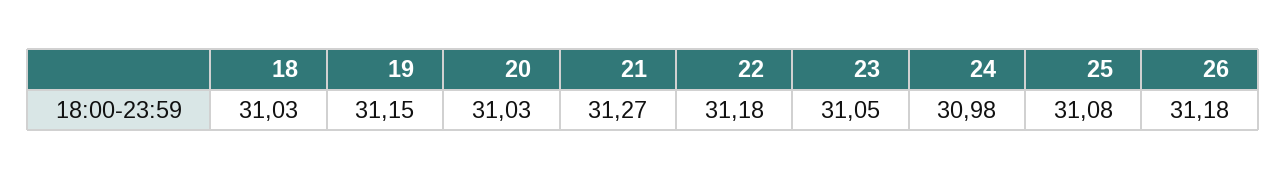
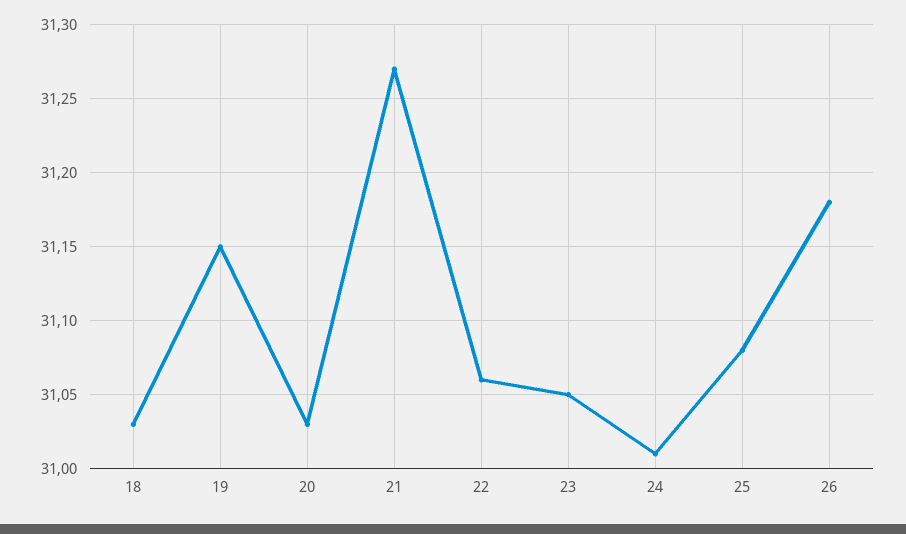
22: 31.18 -> 31.06
24: 30.98 -> 31.01

